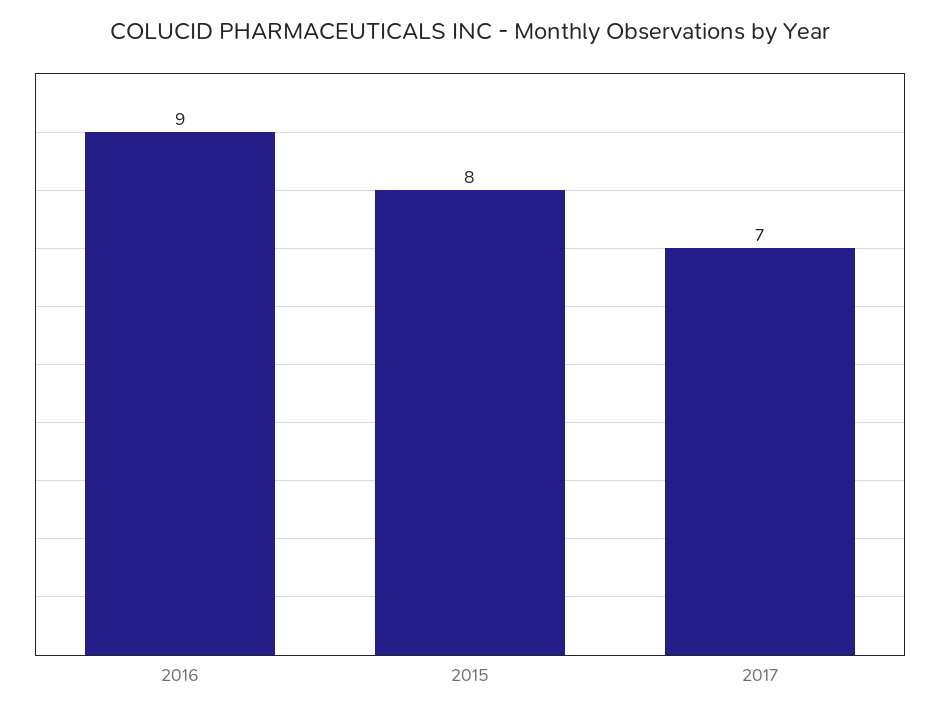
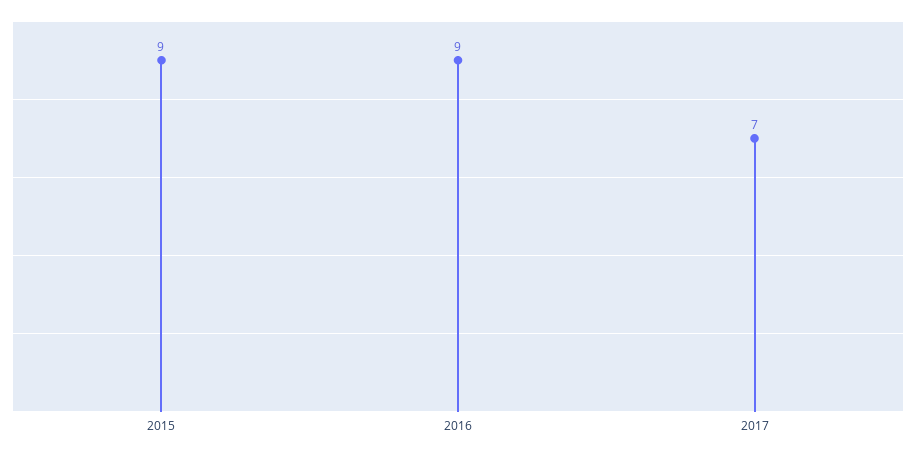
2015: 8 -> 9

